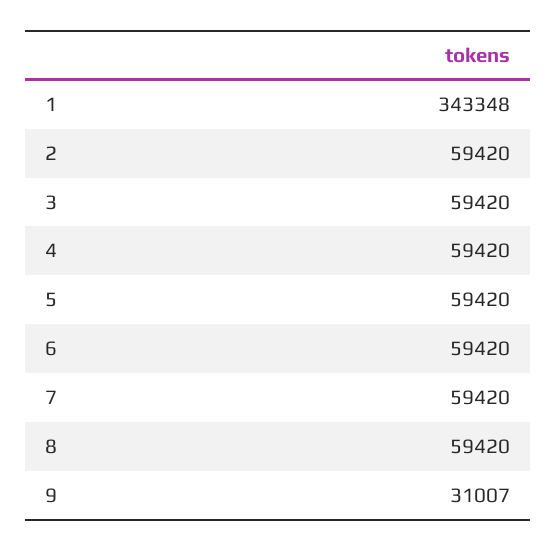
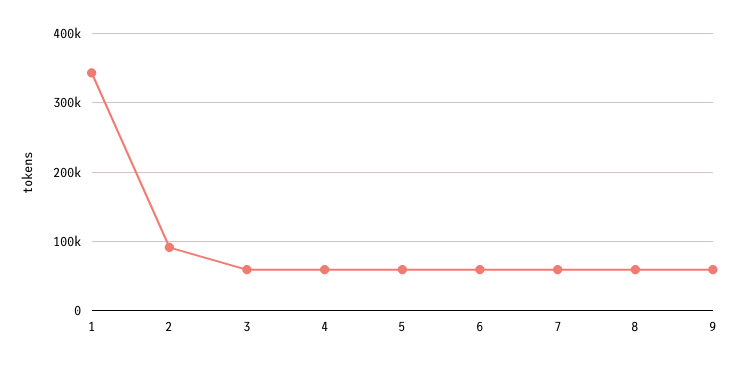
2: 59420 -> 90000
9: 31007 -> 60000

